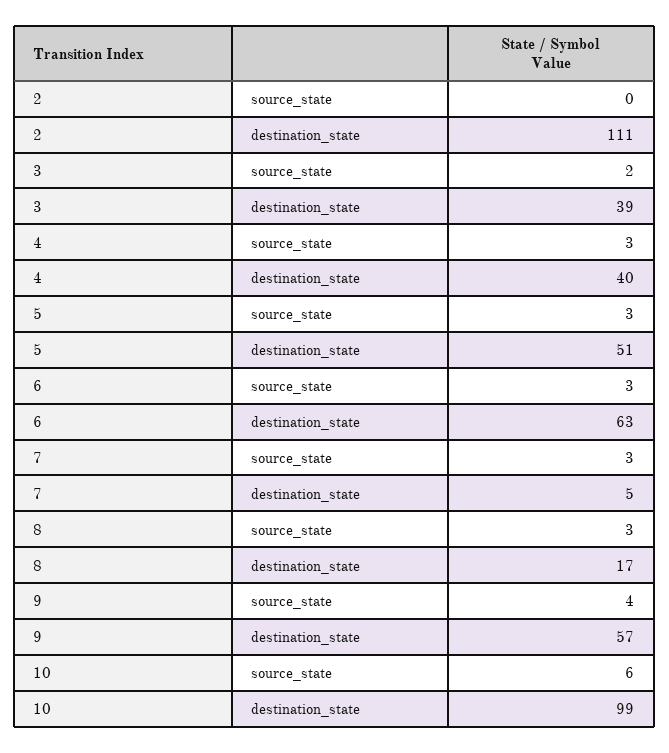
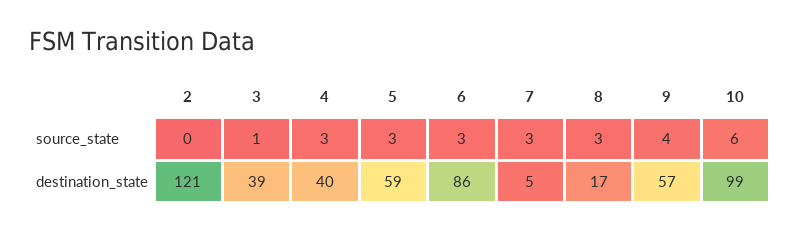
2, destination_state: 111 -> 121
3, source_state: 2 -> 1
5, destination_state: 51 -> 59
6, destination_state: 63 -> 86

